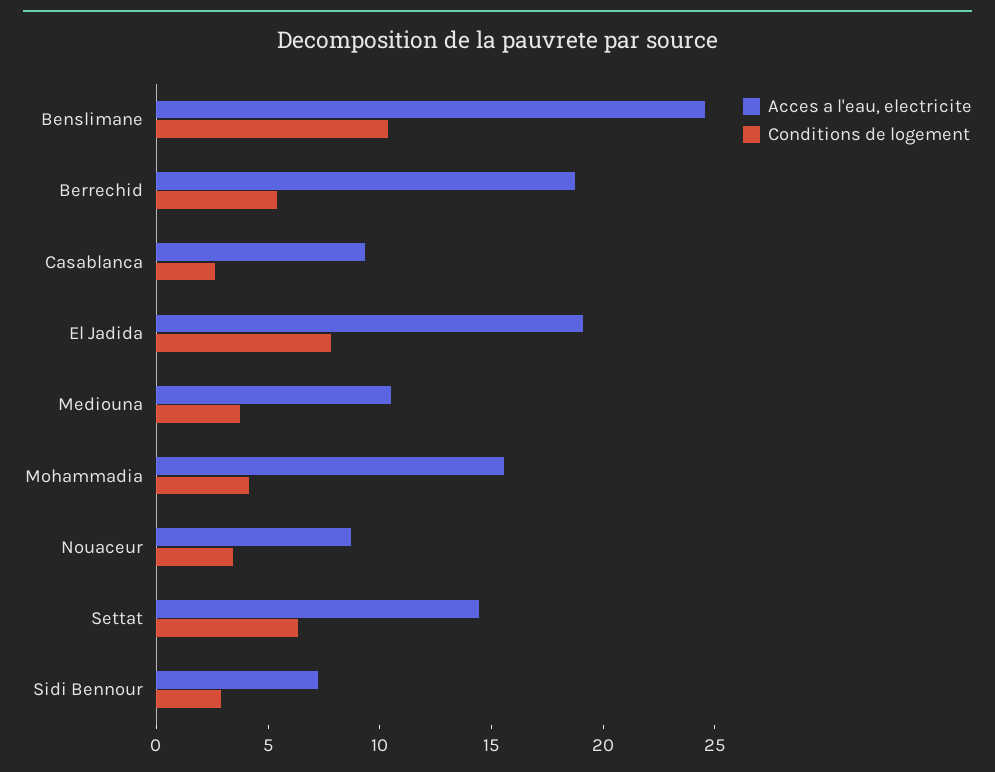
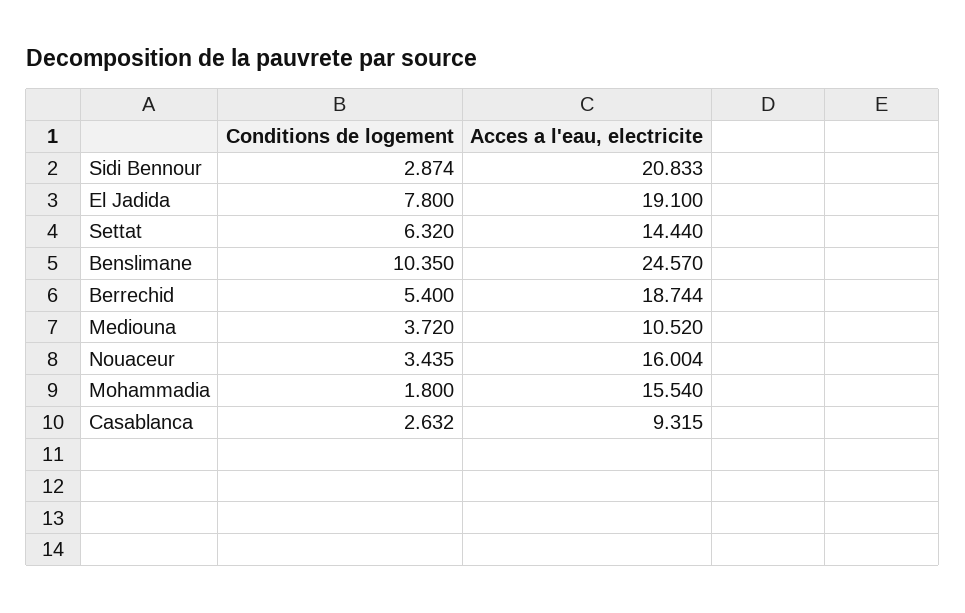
Conditions de logement, Mohammadia: 4 -> 1.8
Acces a l'eau, electricite, Nouaceur: 9 -> 16.004
Acces a l'eau, electricite, Sidi Bennour: 7 -> 20.833

